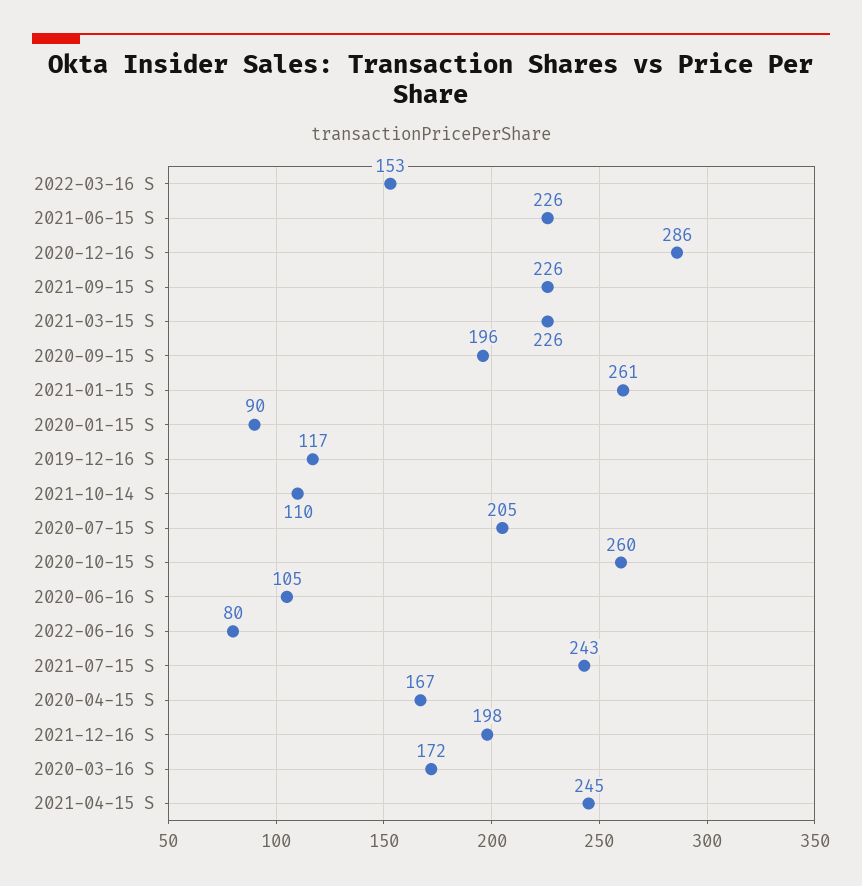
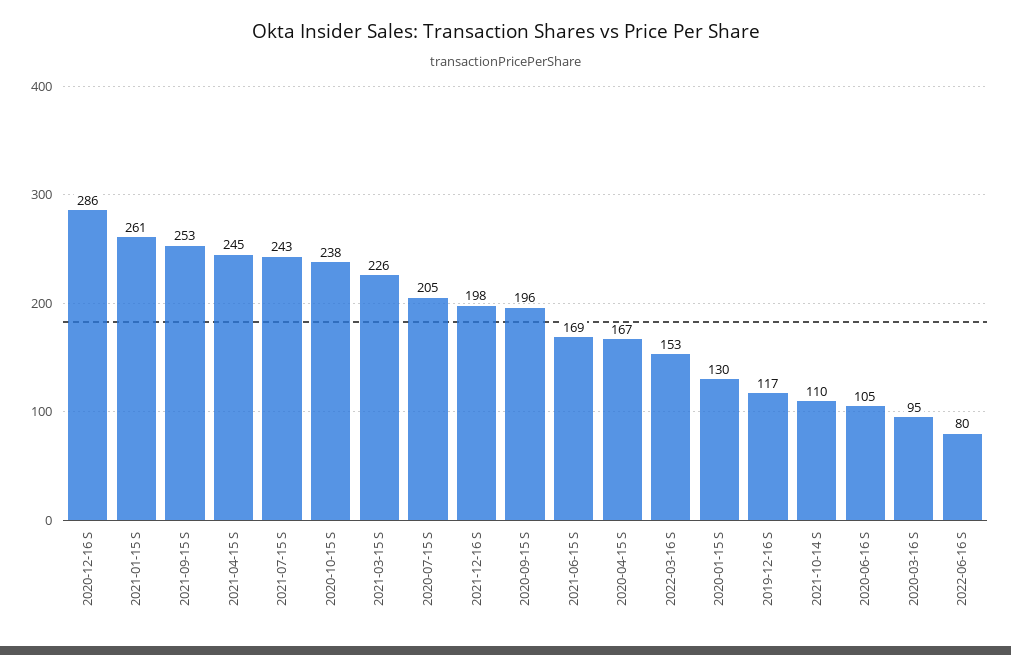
2021-06-15 S: 226 -> 169
2021-09-15 S: 226 -> 253
2020-01-15 S: 90 -> 130
2020-10-15 S: 260 -> 238
2020-03-16 S: 172 -> 95

